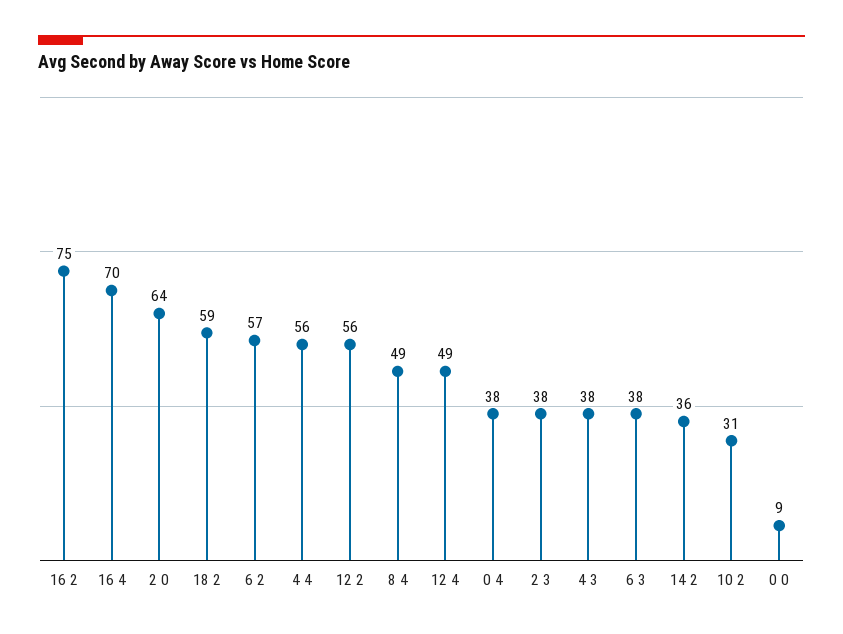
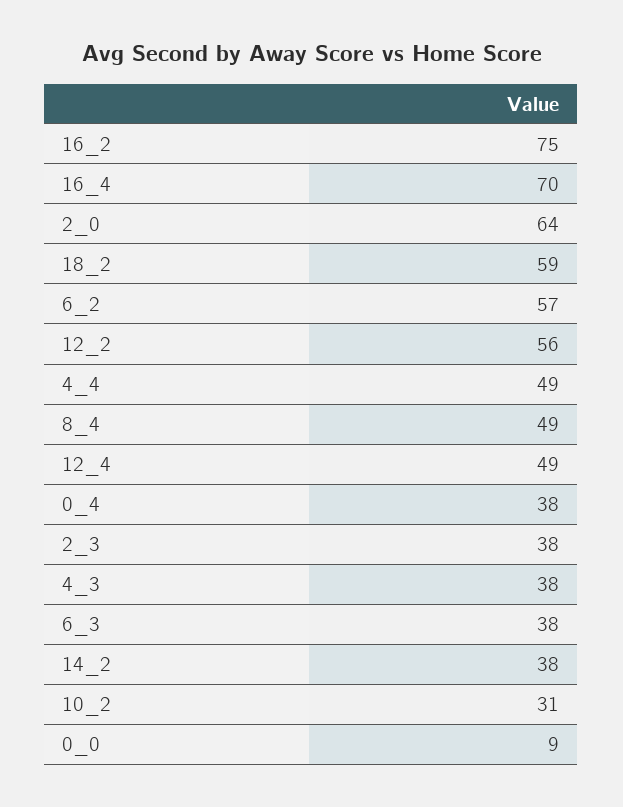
4 4: 56 -> 49
14 2: 36 -> 38

